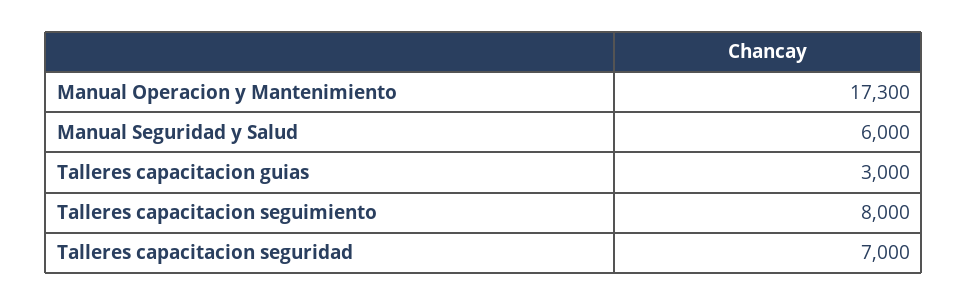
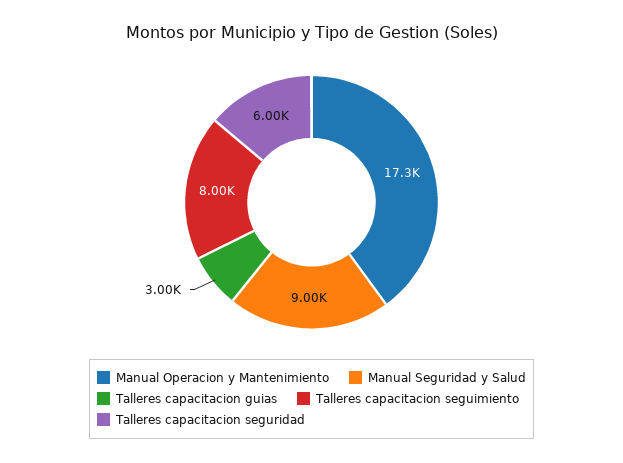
Manual Seguridad y Salud: 6000 -> 9000
Talleres capacitacion seguridad: 7000 -> 6000

